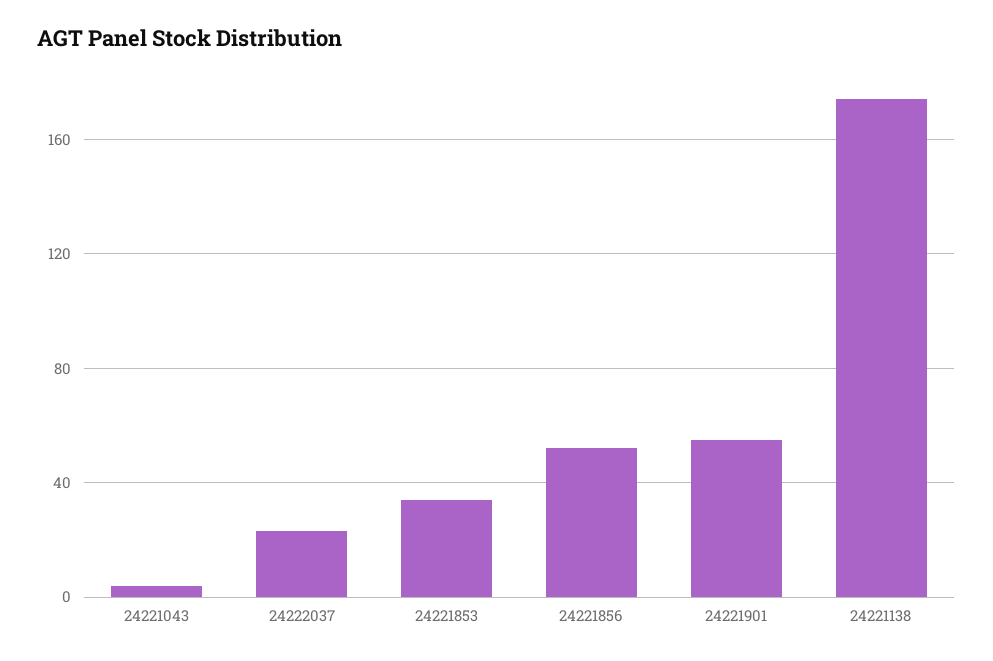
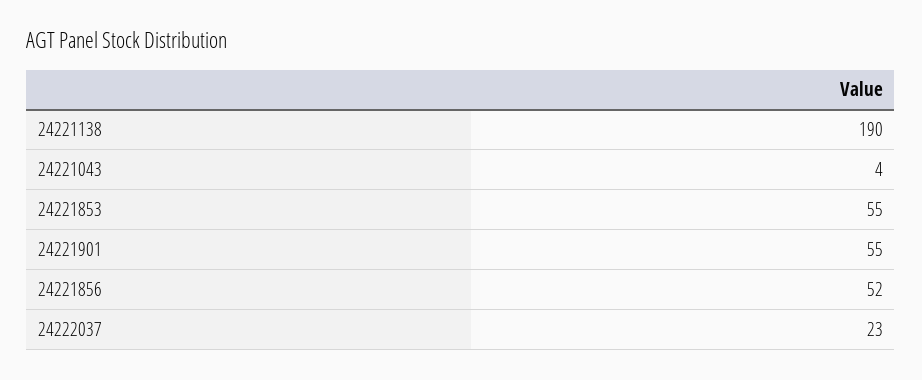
24221853: 35 -> 55
24221138: 175 -> 190

